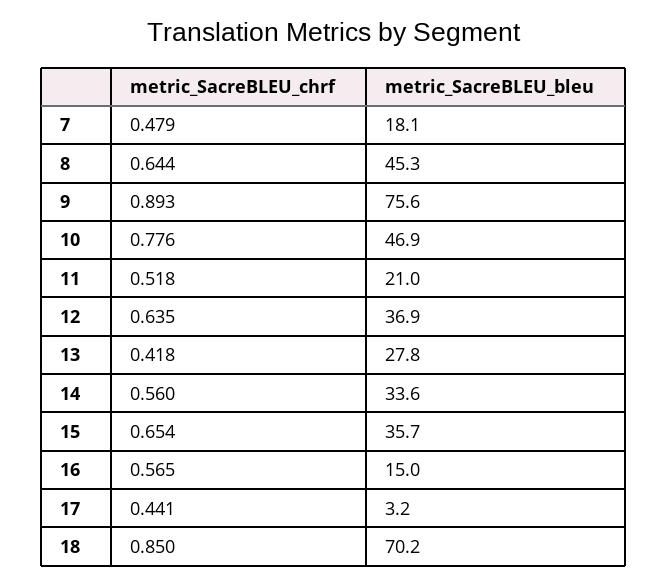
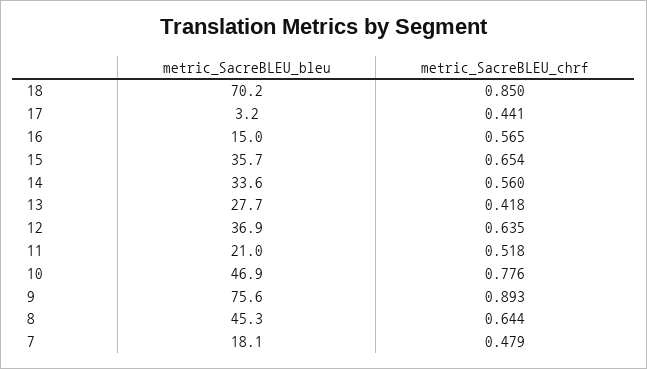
metric_SacreBLEU_bleu, 13: 27.8 -> 27.7

